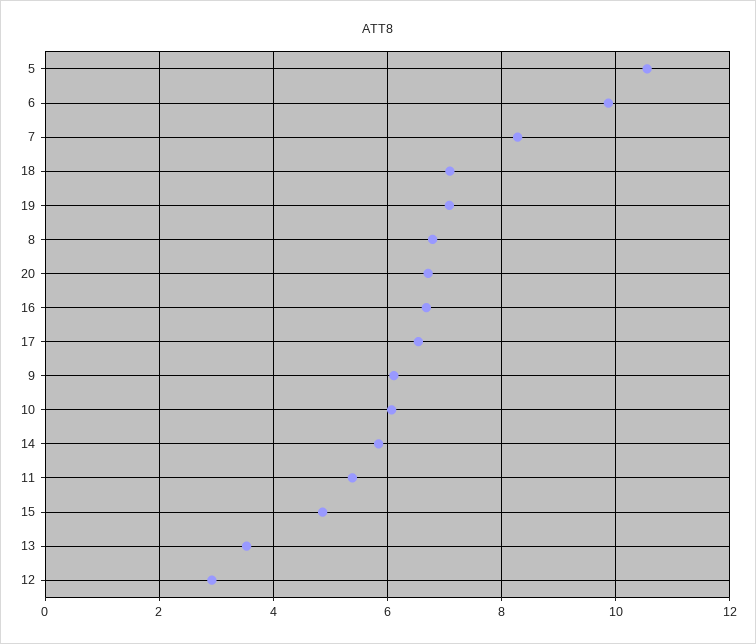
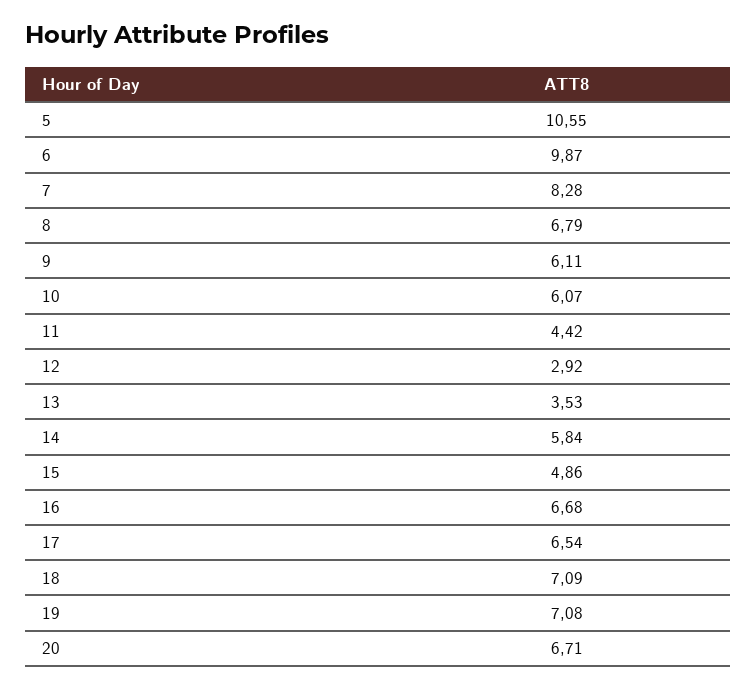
11: 5.4 -> 4.42

